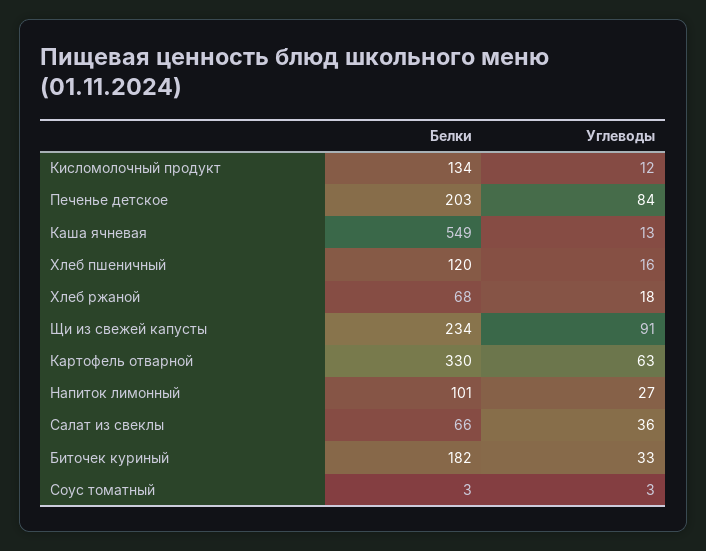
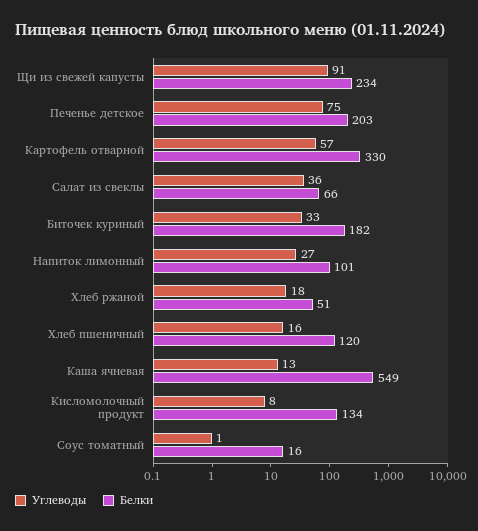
Углеводы, Кисломолочный продукт: 12 -> 8
Углеводы, Печенье детское: 84 -> 75
Белки, Хлеб ржаной: 68 -> 51
Углеводы, Картофель отварной: 63 -> 57
Белки, Соус томатный: 3 -> 16
Углеводы, Соус томатный: 3 -> 1

